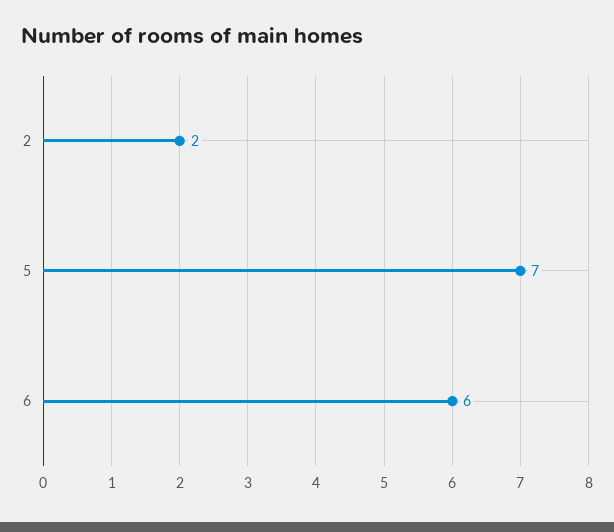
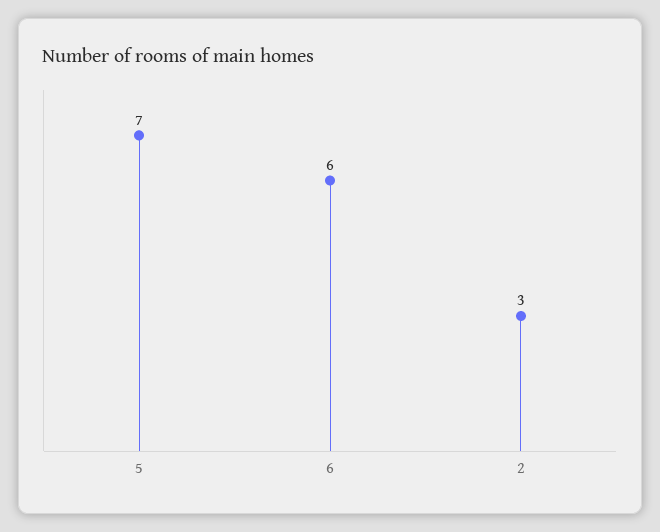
2: 2 -> 3

